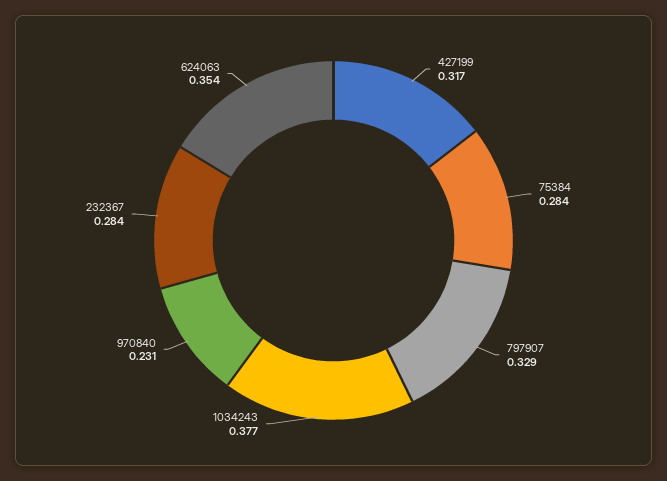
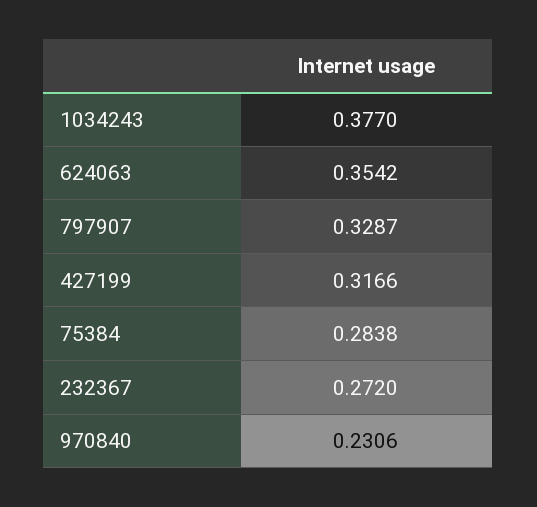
232367: 0.284 -> 0.272

